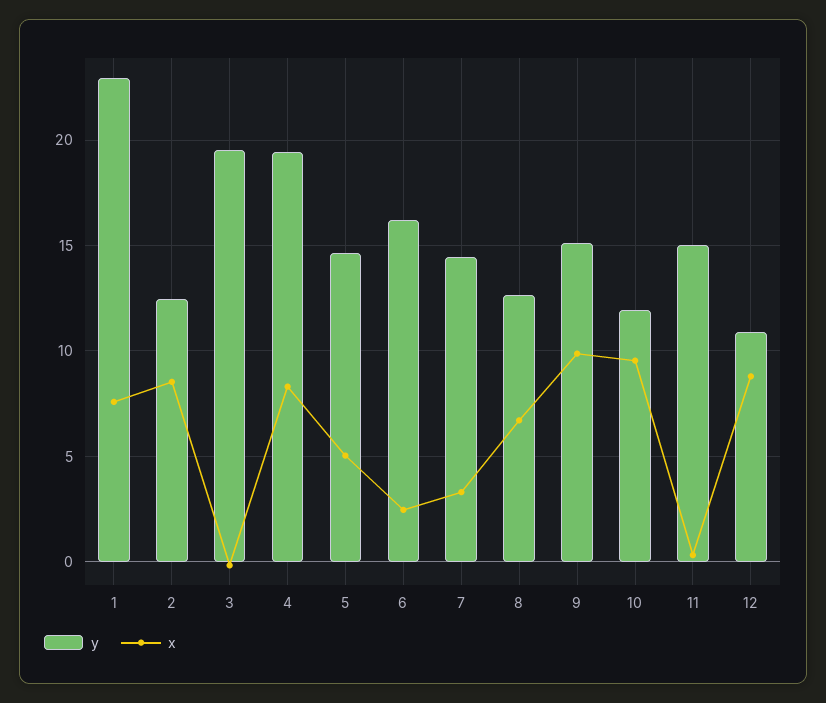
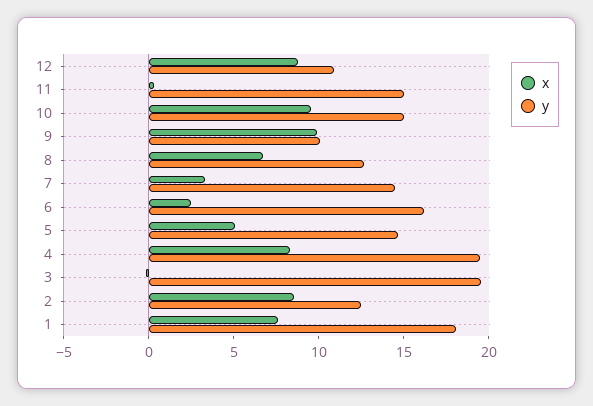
y, 1: 23 -> 18
y, 9: 15 -> 10
y, 10: 12 -> 15

